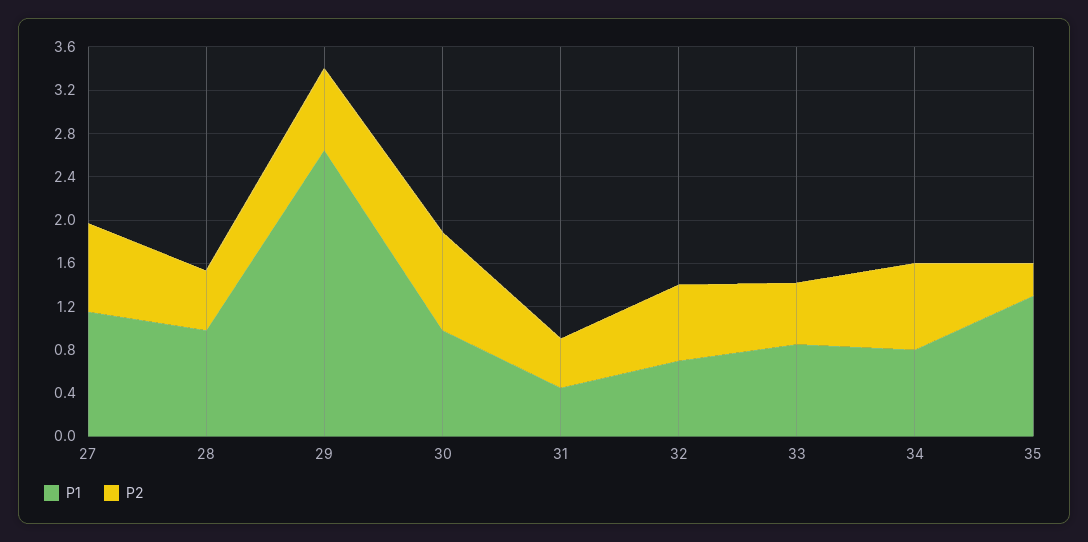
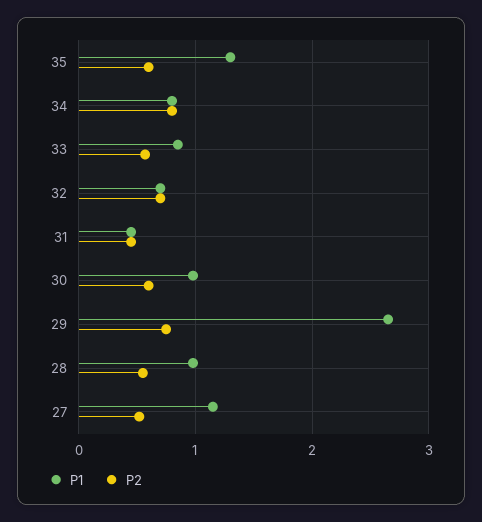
P2, 27: 0.8 -> 0.5
P2, 30: 0.9 -> 0.6
P2, 35: 0.3 -> 0.6

